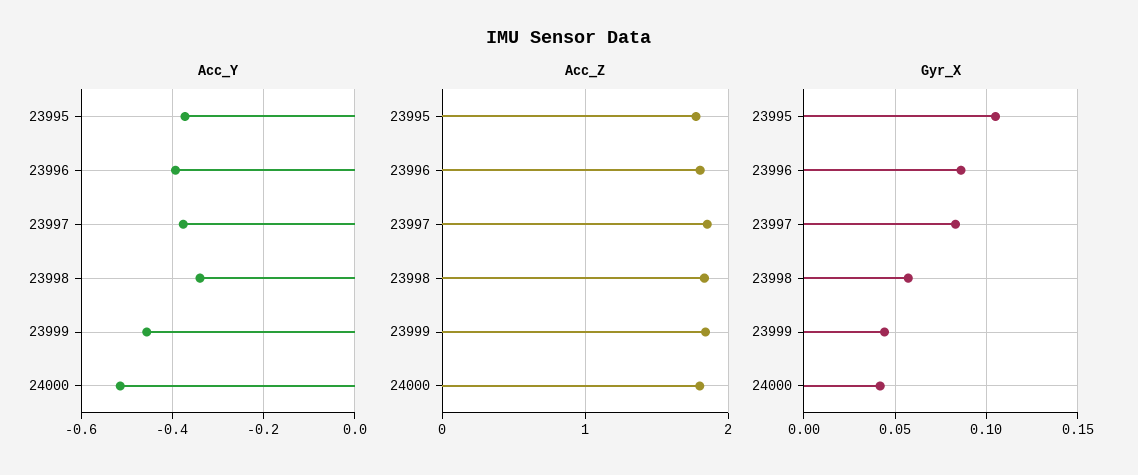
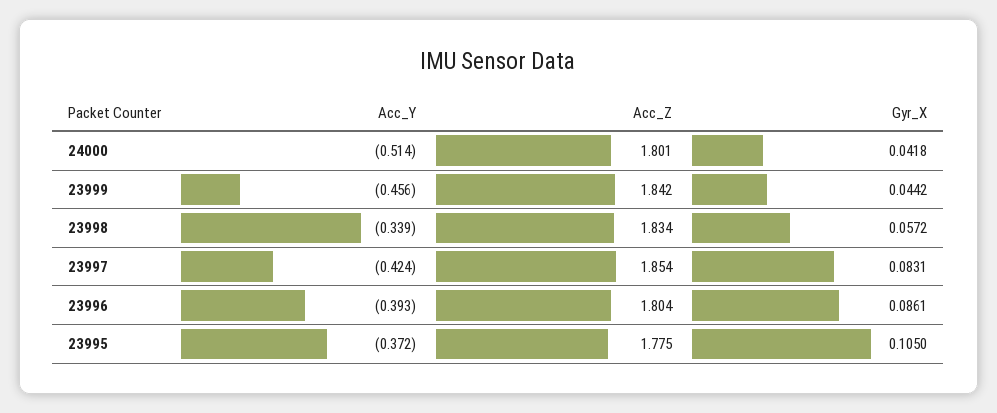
Acc_Y, 23997: -0.38 -> -0.424

